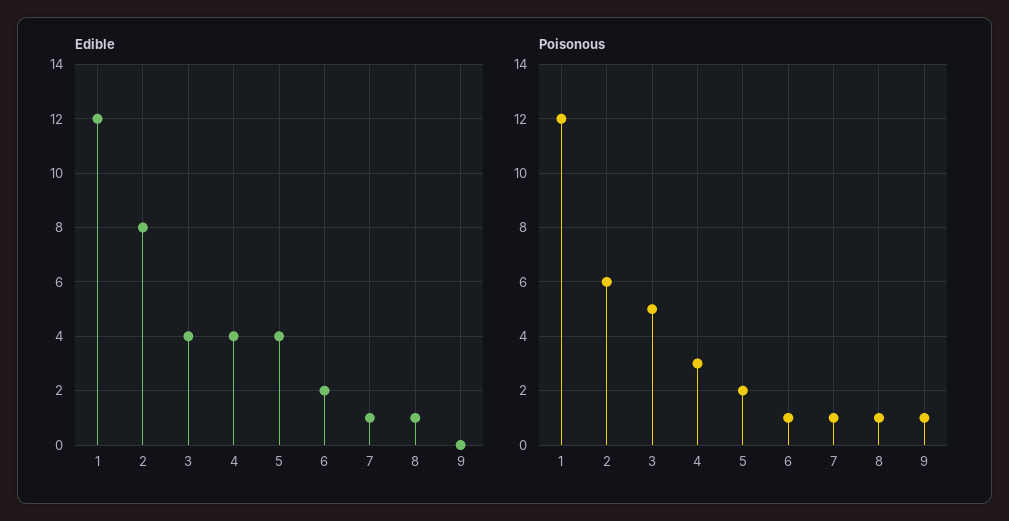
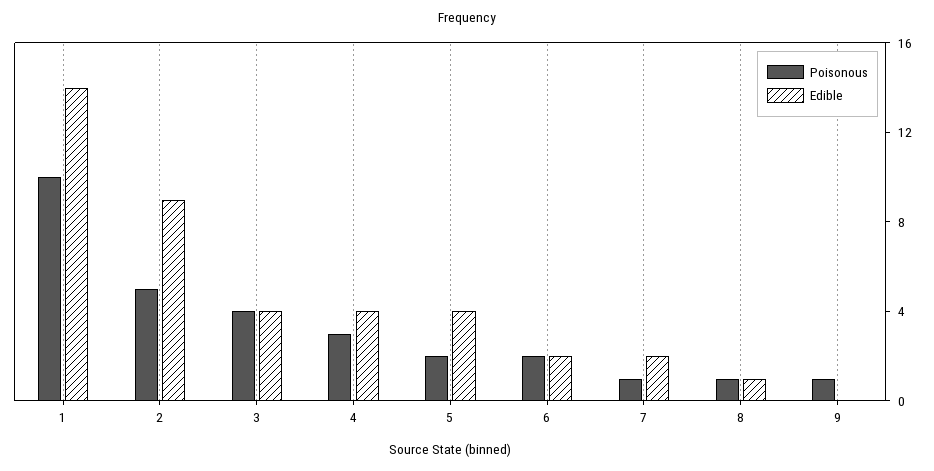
Edible, 1: 12 -> 14
Edible, 2: 8 -> 9
Edible, 7: 1 -> 2
Poisonous, 1: 12 -> 10
Poisonous, 2: 6 -> 5
Poisonous, 3: 5 -> 4
Poisonous, 6: 1 -> 2

